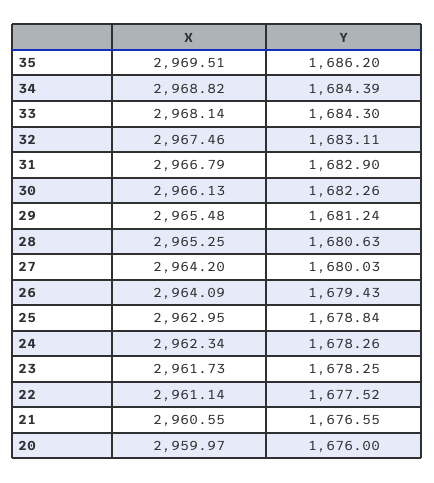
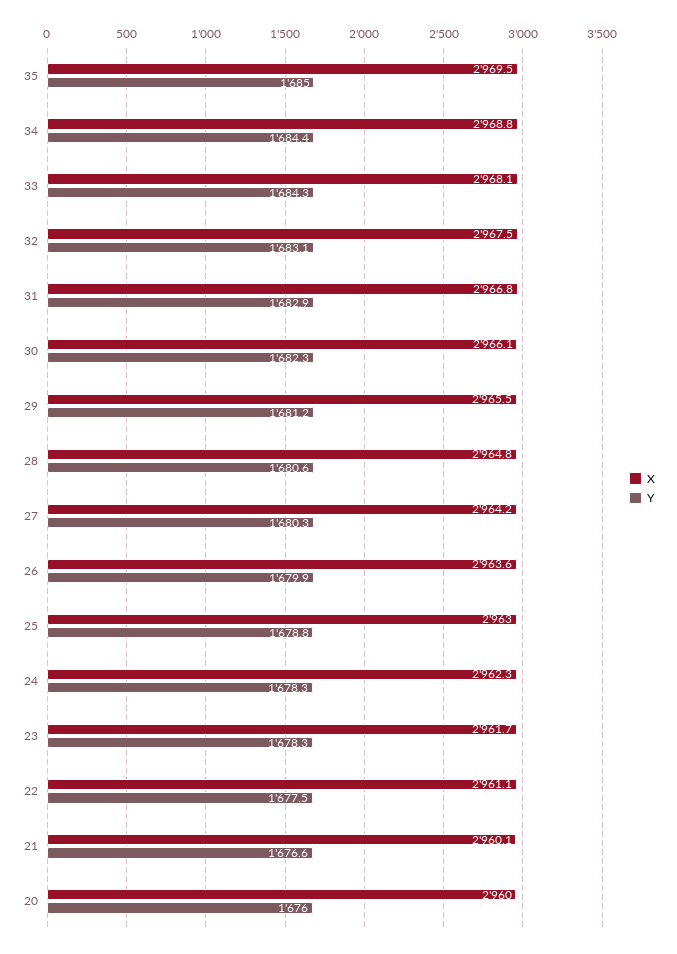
Y, 35: 1686.2 -> 1685
X, 28: 2965.25 -> 2964.8
Y, 27: 1680.03 -> 1680.3
X, 26: 2964.09 -> 2963.6
Y, 26: 1679.43 -> 1679.9
X, 21: 2960.55 -> 2960.1

